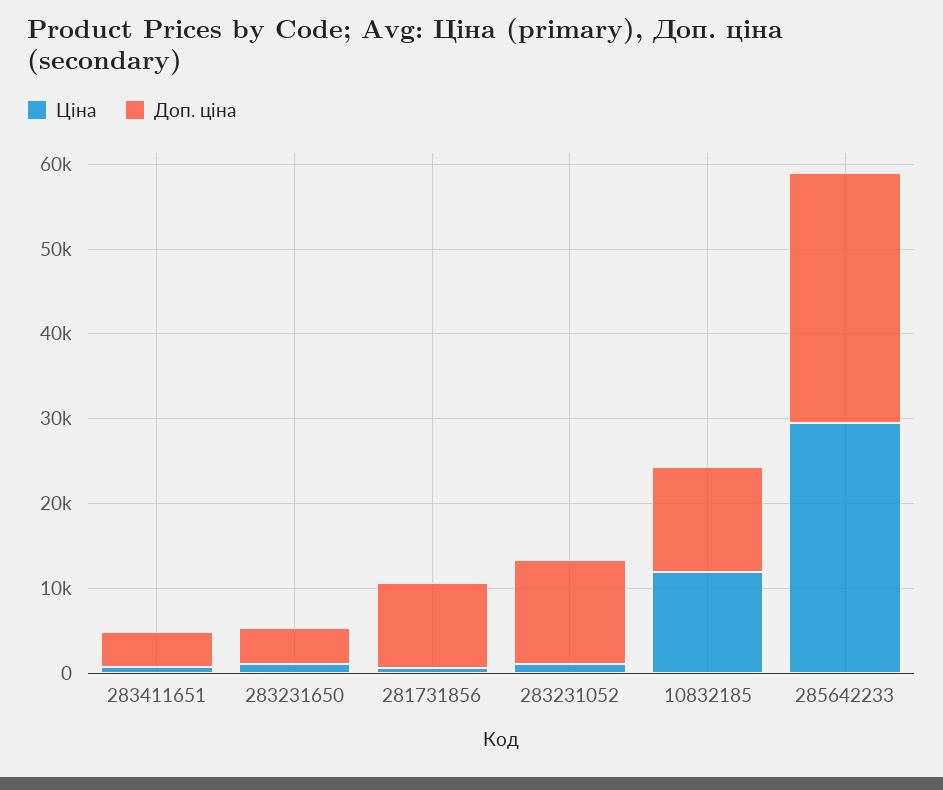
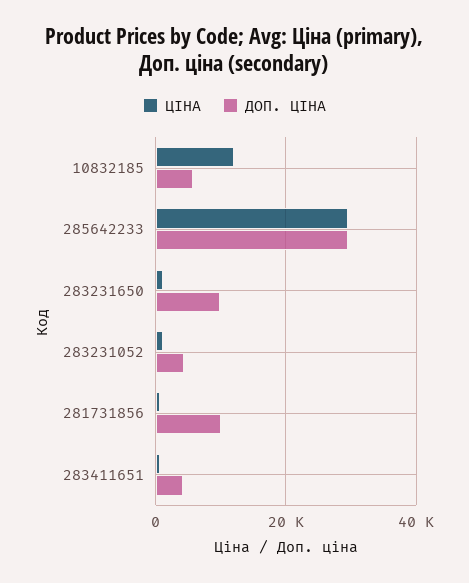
Доп. ціна, 283231650: 4000 -> 10000
Доп. ціна, 283231052: 12000 -> 4000
Доп. ціна, 10832185: 12000 -> 6000

